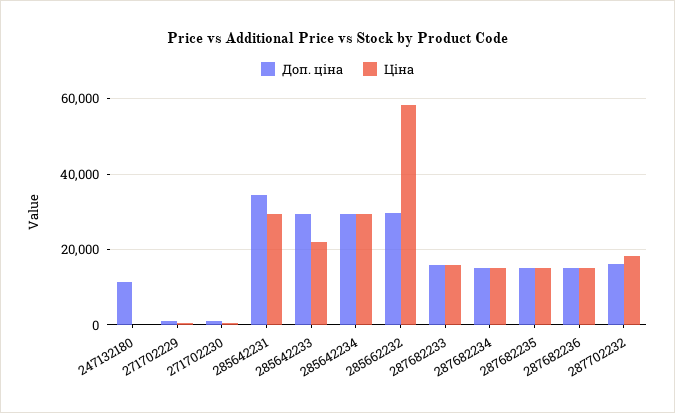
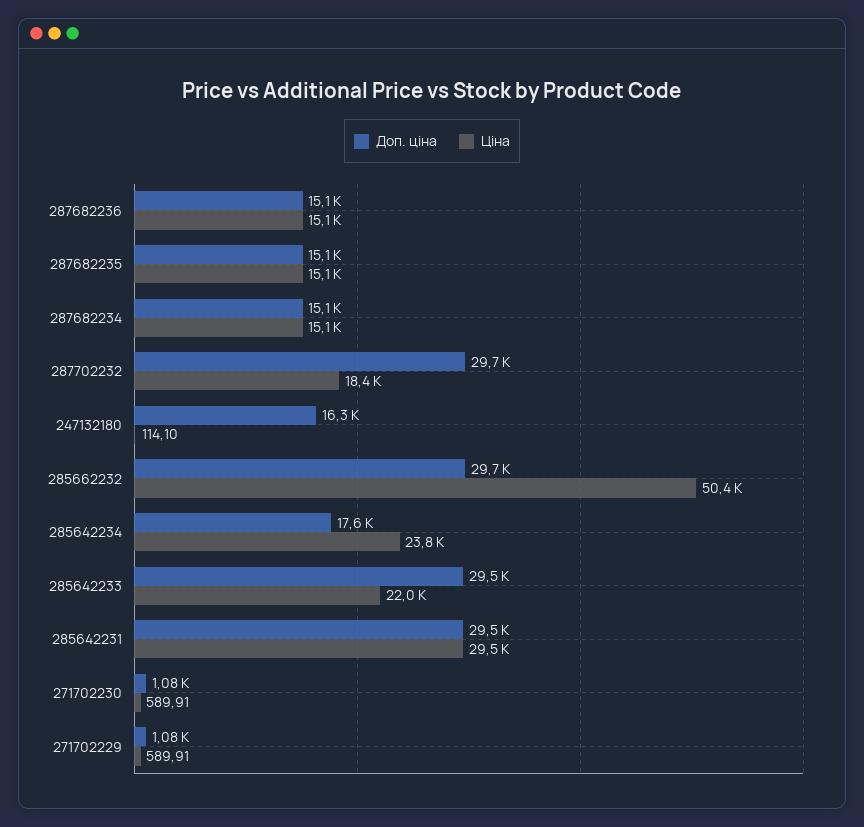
Доп. ціна, 247132180: 12000 -> 16300
Доп. ціна, 285642231: 34000 -> 29500
Доп. ціна, 285642234: 30000 -> 17600
Ціна, 285642234: 30000 -> 23800
Ціна, 285662232: 58000 -> 50400
Доп. ціна, 287682233: 16000 -> none
Ціна, 287682233: 16000 -> none
Доп. ціна, 287702232: 16000 -> 29700

